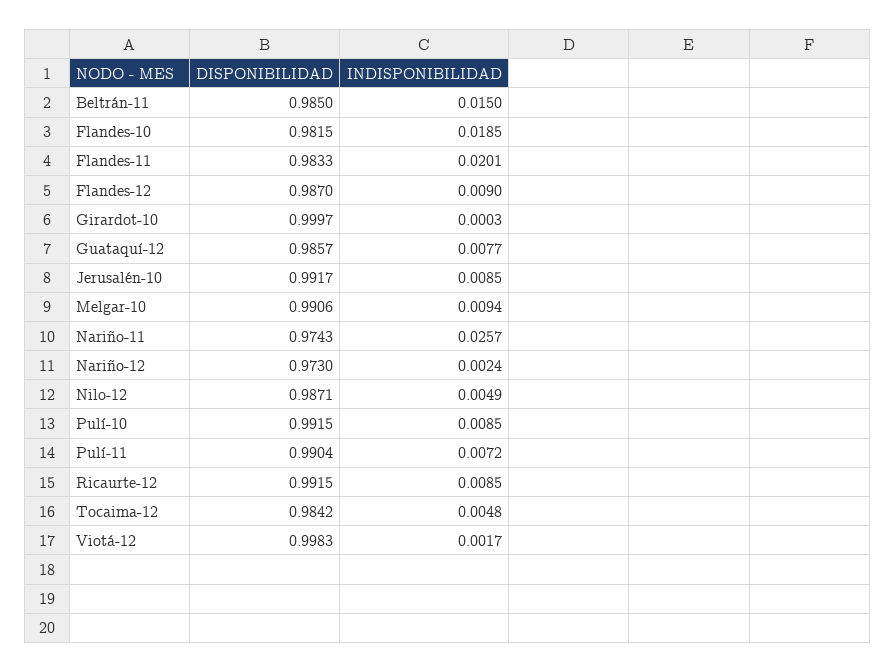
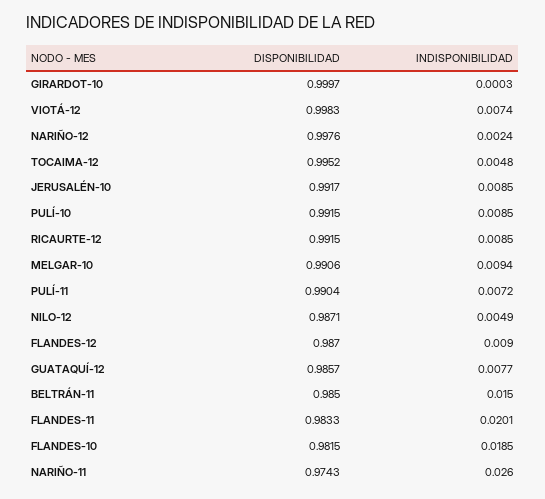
INDISPONIBILIDAD, Nariño-11: 0.0257 -> 0.026
DISPONIBILIDAD, Nariño-12: 0.973 -> 0.9976
DISPONIBILIDAD, Tocaima-12: 0.9842 -> 0.9952
INDISPONIBILIDAD, Viotá-12: 0.0017 -> 0.0074

